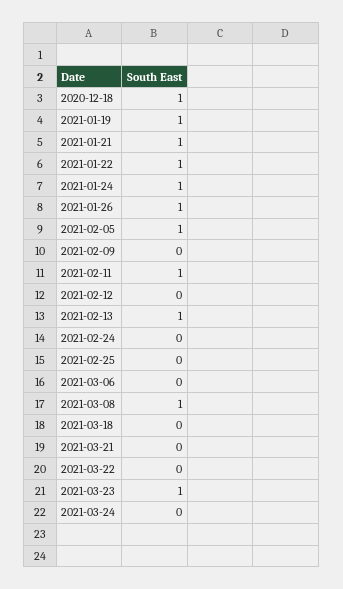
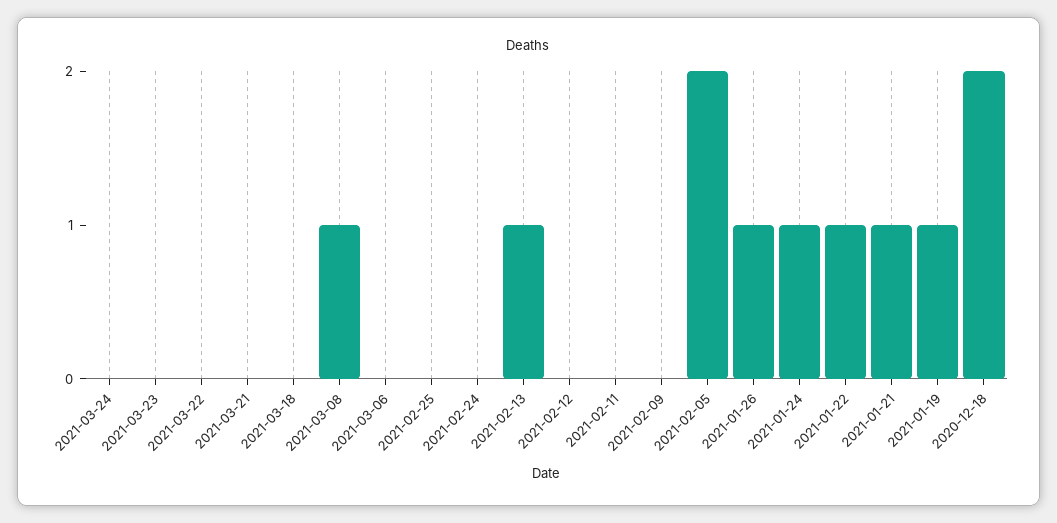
2020-12-18: 1 -> 2
2021-02-05: 1 -> 2
2021-02-11: 1 -> 0
2021-03-23: 1 -> 0

